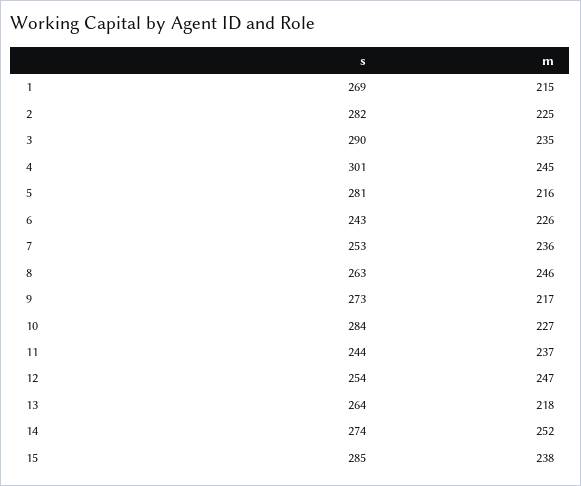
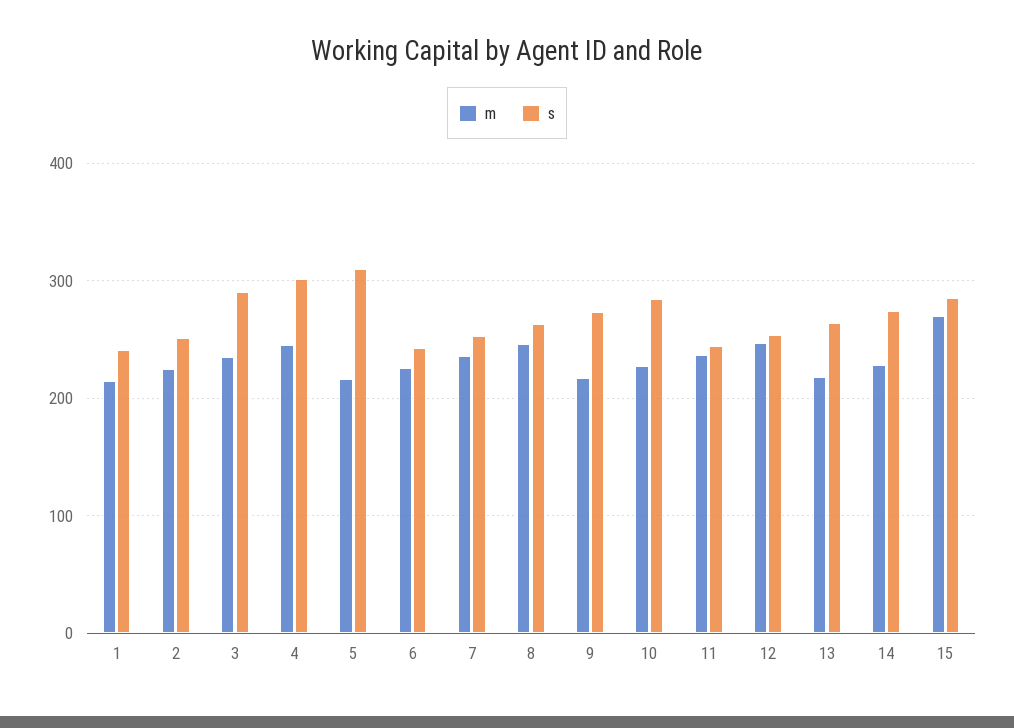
s, 1: 269 -> 240
s, 2: 282 -> 250
s, 5: 281 -> 310
m, 14: 252 -> 230
m, 15: 238 -> 270

